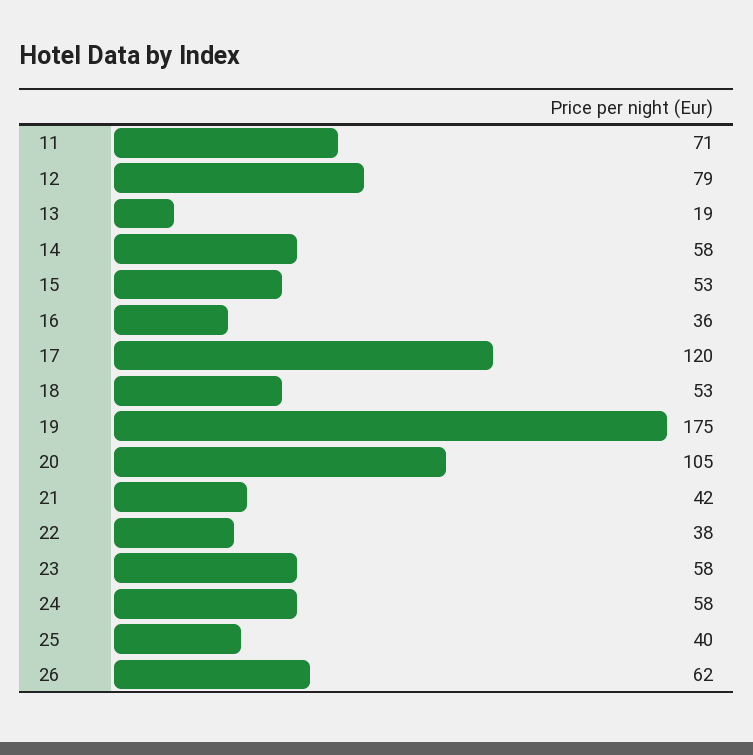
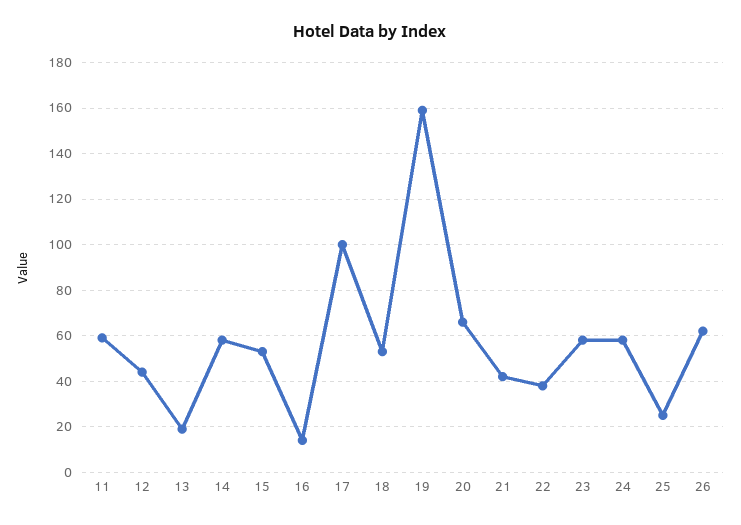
11: 71 -> 60
12: 79 -> 45
16: 36 -> 15
17: 120 -> 100
19: 175 -> 160
20: 105 -> 65
25: 40 -> 25

